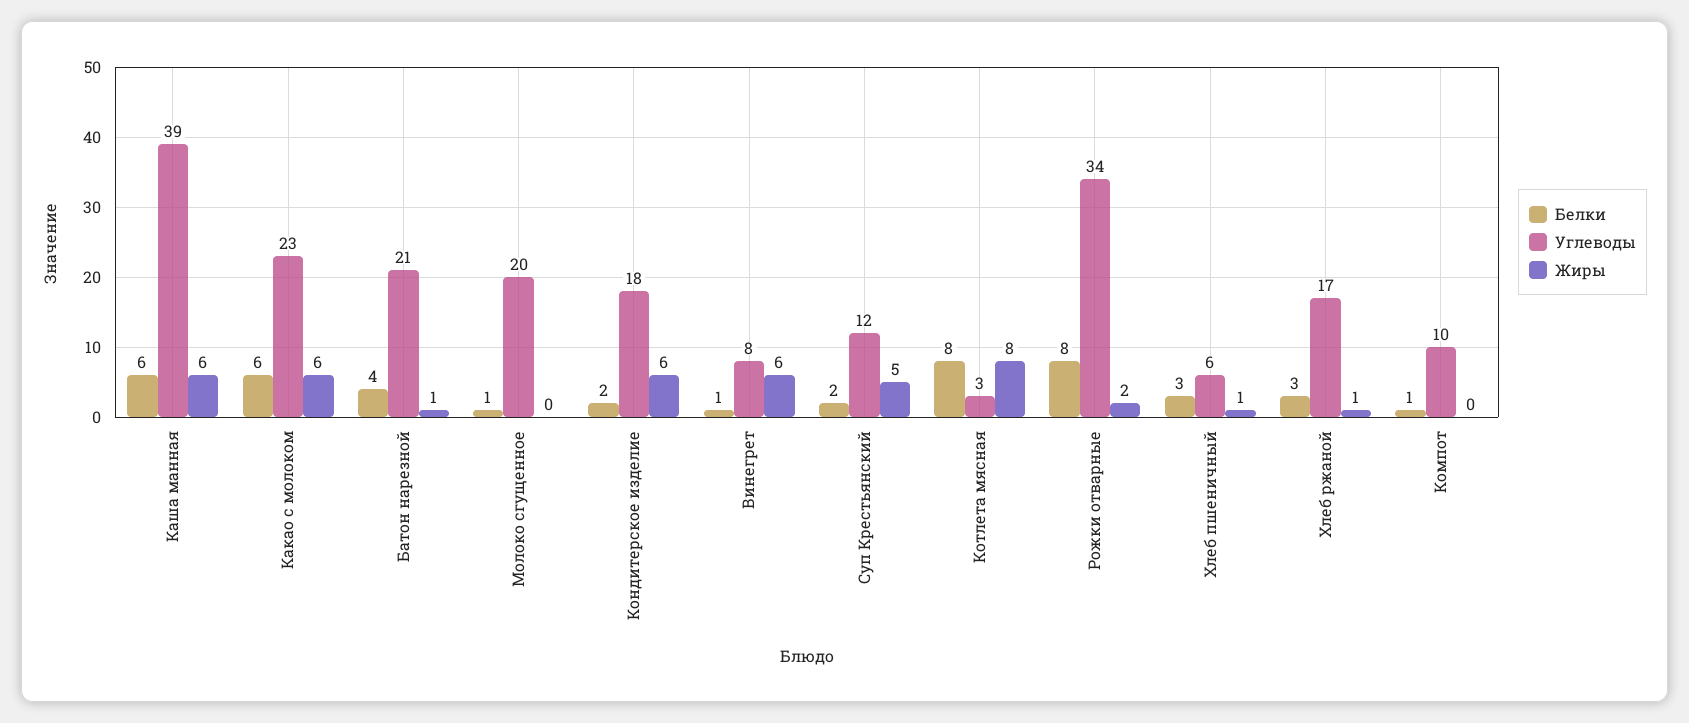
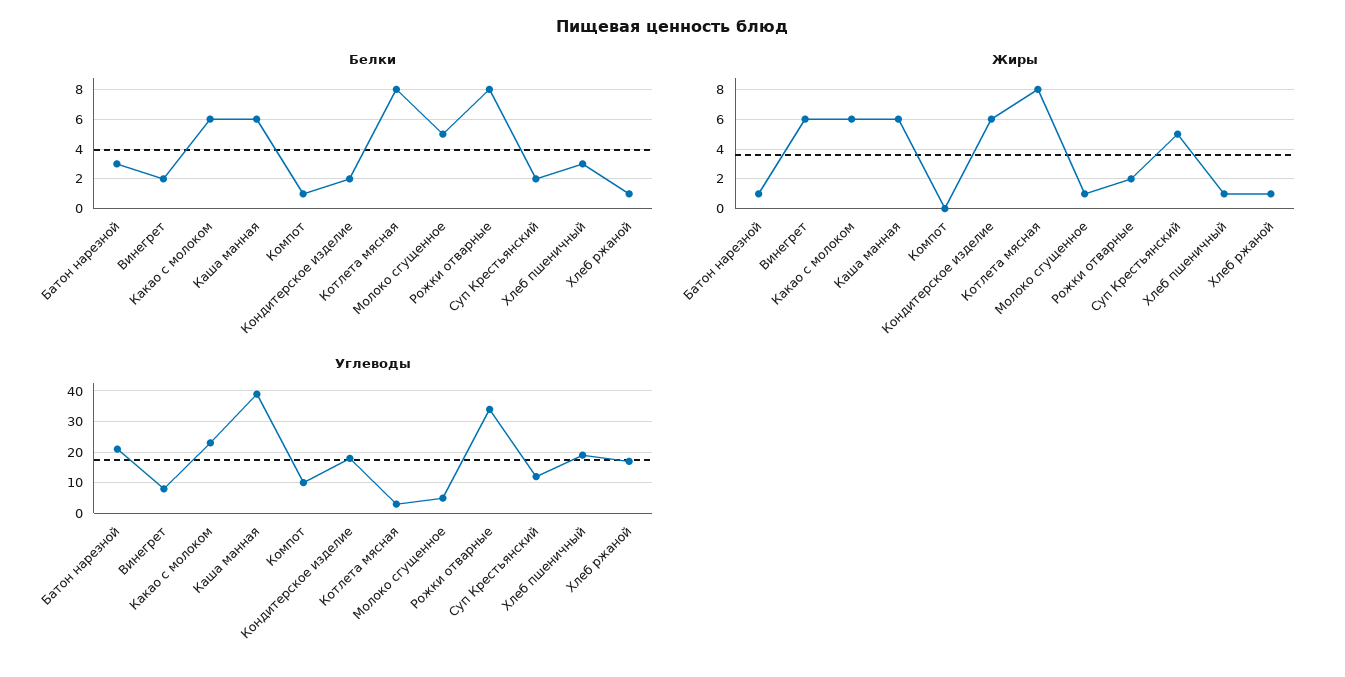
Белки, Батон нарезной: 4 -> 3
Белки, Молоко сгущенное: 1 -> 5
Углеводы, Молоко сгущенное: 20 -> 5
Жиры, Молоко сгущенное: 0 -> 1
Белки, Винегрет: 1 -> 2
Углеводы, Хлеб пшеничный: 6 -> 20
Белки, Хлеб ржаной: 3 -> 1

